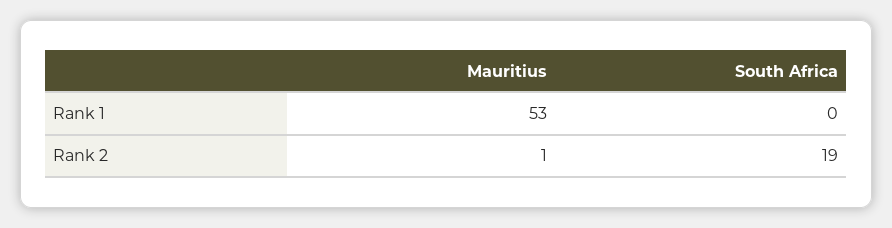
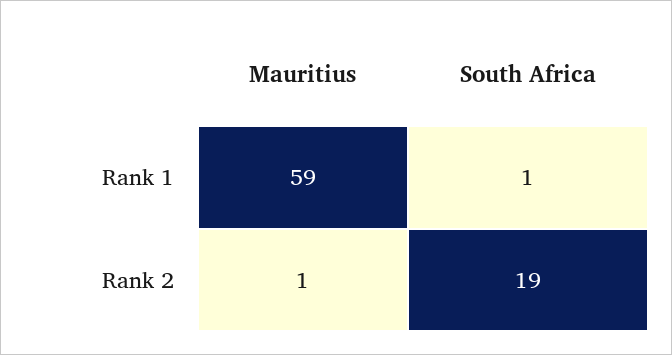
Mauritius, Rank 1: 53 -> 59
South Africa, Rank 1: 0 -> 1

